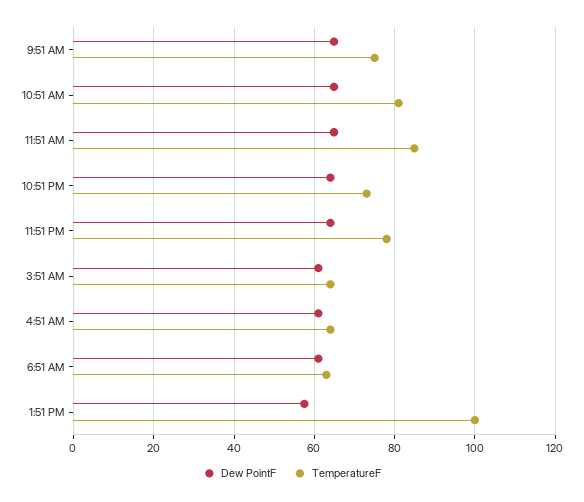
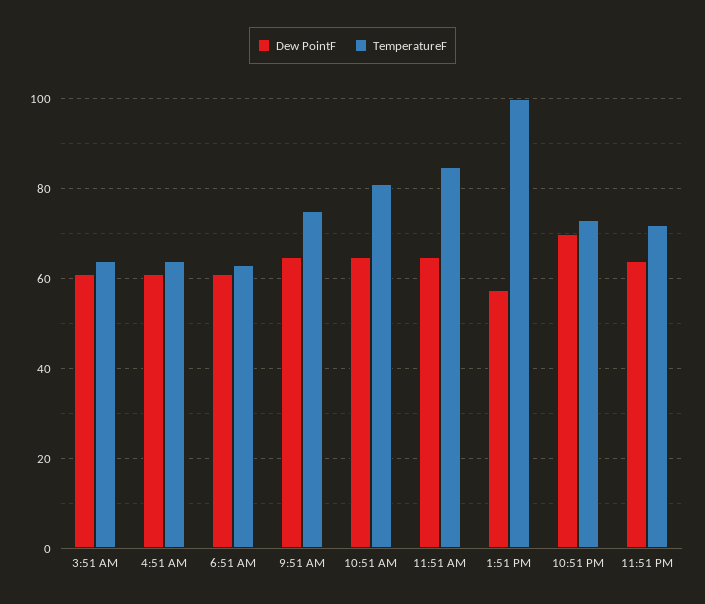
Dew PointF, 10:51 PM: 64 -> 70
TemperatureF, 11:51 PM: 78 -> 72

